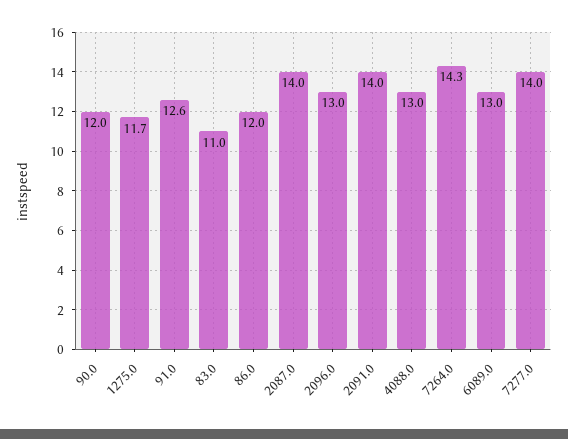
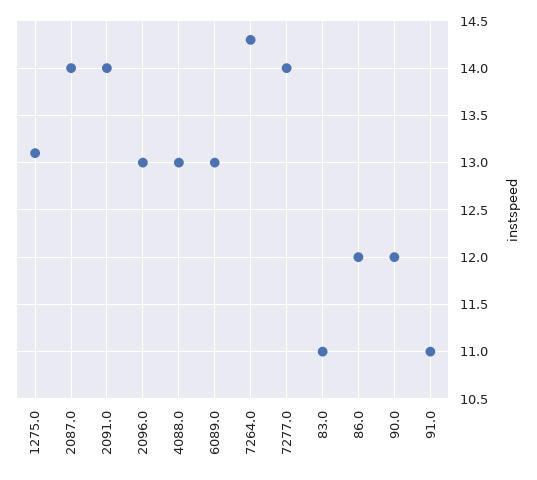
1275.0: 11.7 -> 13.1
91.0: 12.6 -> 11

